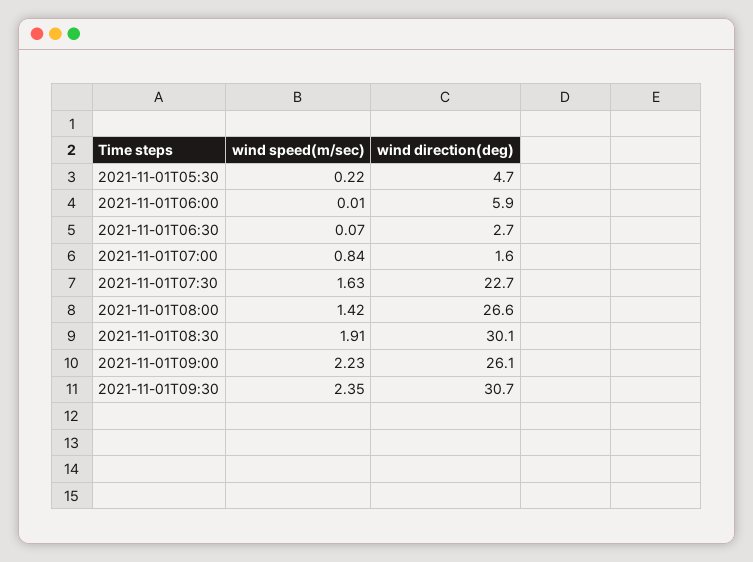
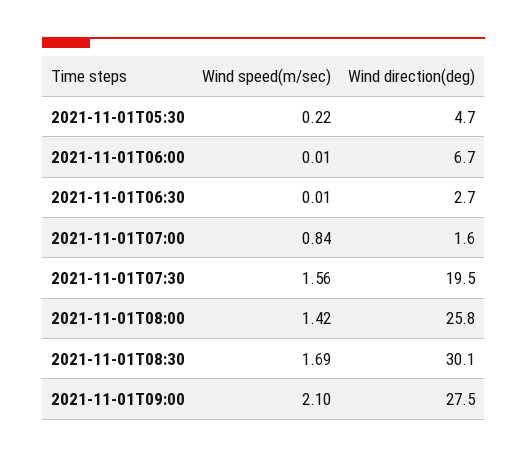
wind direction(deg), 2021-11-01T06:00: 5.9 -> 6.7
wind speed(m/sec), 2021-11-01T06:30: 0.07 -> 0.01
wind speed(m/sec), 2021-11-01T07:30: 1.63 -> 1.56
wind direction(deg), 2021-11-01T07:30: 22.7 -> 19.5
wind direction(deg), 2021-11-01T08:00: 26.6 -> 25.8
wind speed(m/sec), 2021-11-01T08:30: 1.91 -> 1.69
wind speed(m/sec), 2021-11-01T09:00: 2.23 -> 2.1
wind direction(deg), 2021-11-01T09:00: 26.1 -> 27.5
wind speed(m/sec), 2021-11-01T09:30: 2.35 -> none
wind direction(deg), 2021-11-01T09:30: 30.7 -> none

